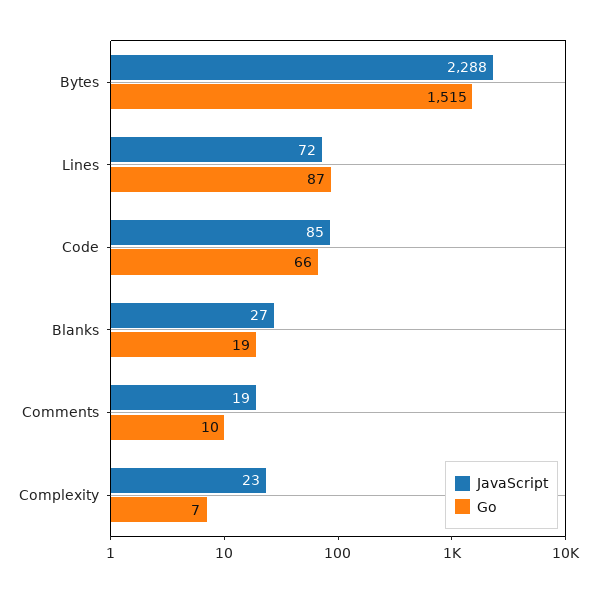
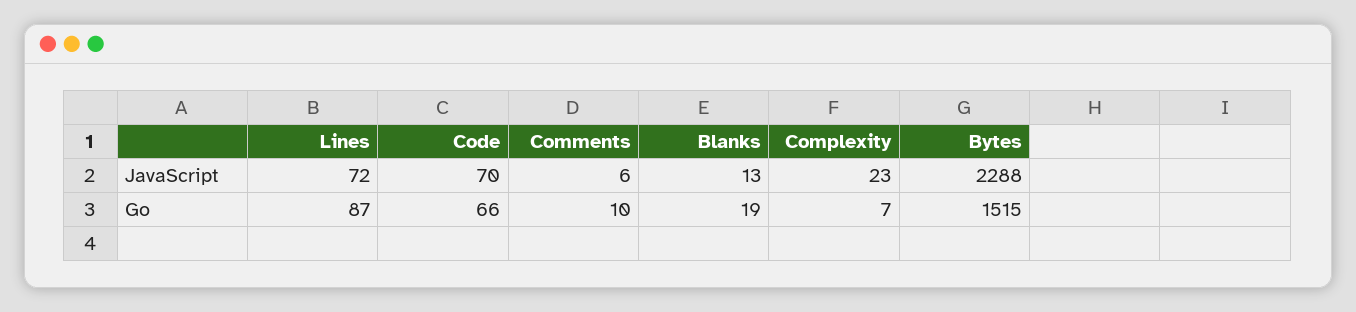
JavaScript, Code: 85 -> 70
JavaScript, Blanks: 27 -> 13
JavaScript, Comments: 19 -> 6

